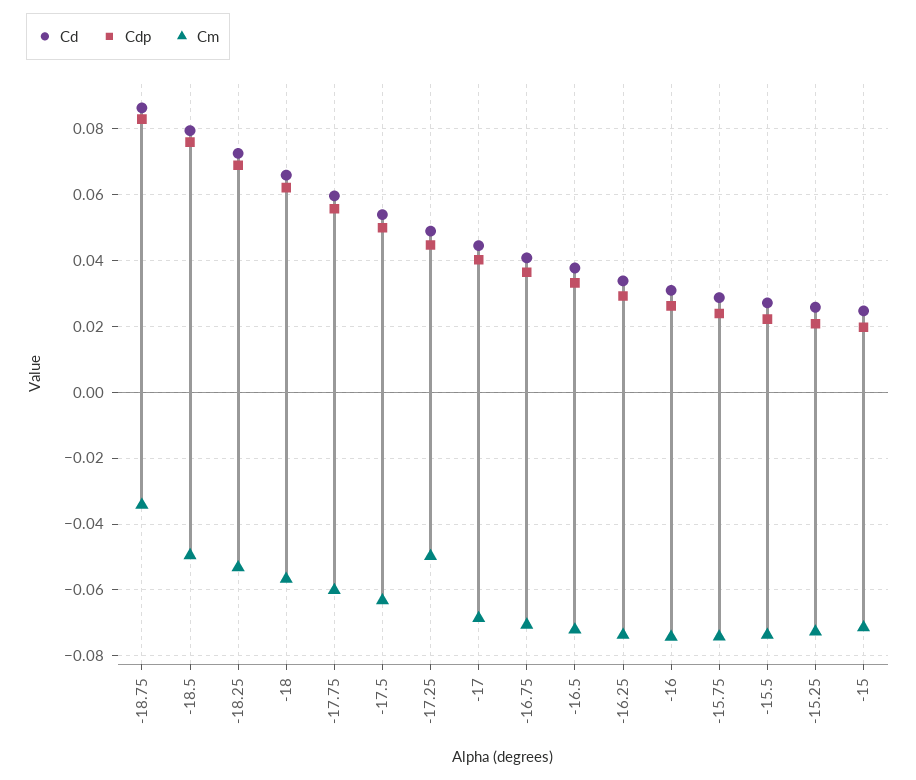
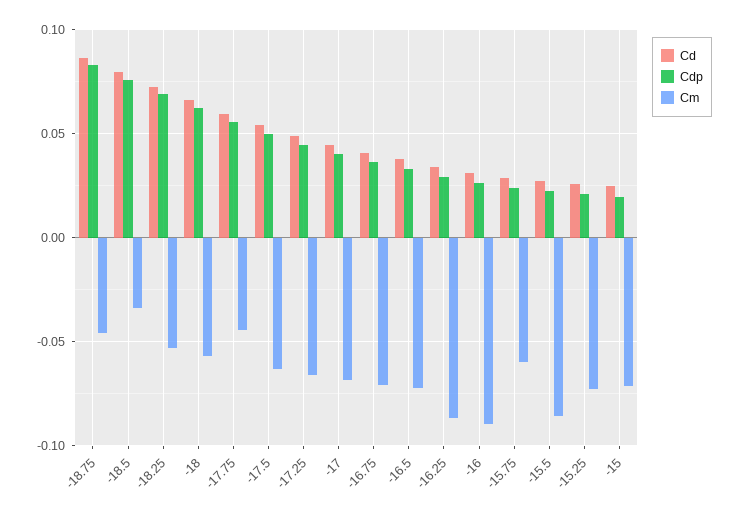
Cm, -18.75: -0.034 -> -0.045
Cm, -18.5: -0.05 -> -0.035
Cm, -17.75: -0.06 -> -0.045
Cm, -17.25: -0.05 -> -0.065
Cm, -16.25: -0.074 -> -0.085
Cm, -16: -0.074 -> -0.09
Cm, -15.75: -0.074 -> -0.06
Cm, -15.5: -0.074 -> -0.085

